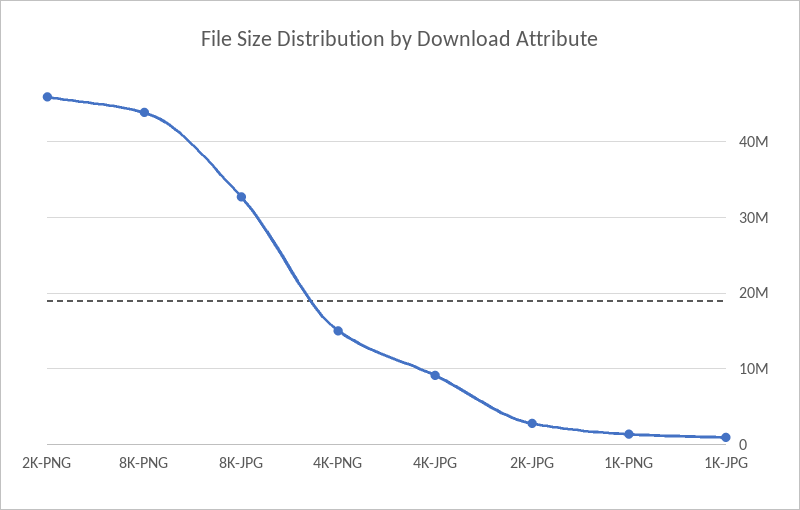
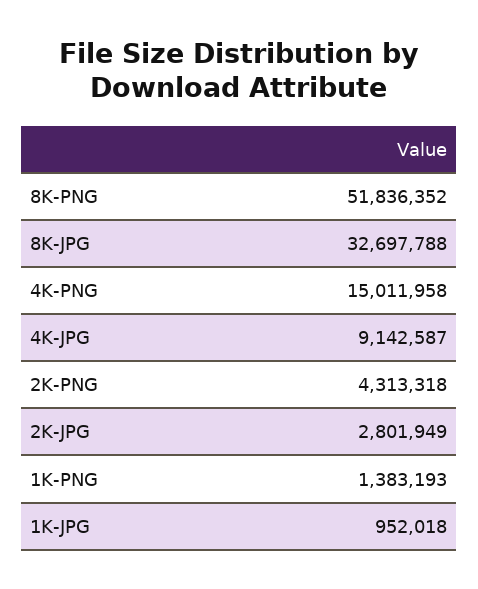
2K-PNG: 46000000 -> 4313318
8K-PNG: 44000000 -> 51836352

